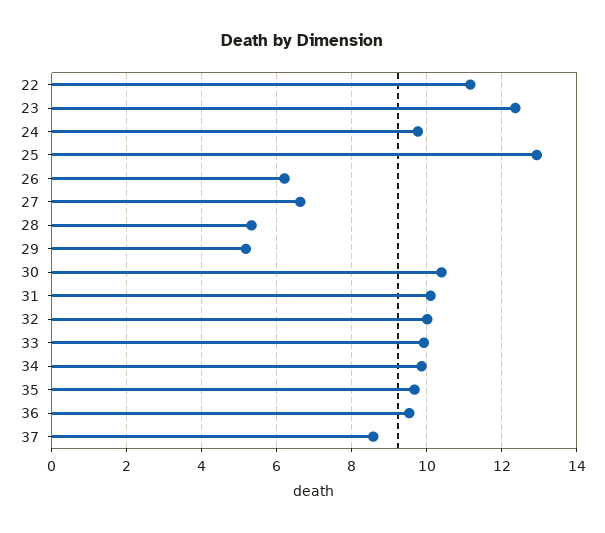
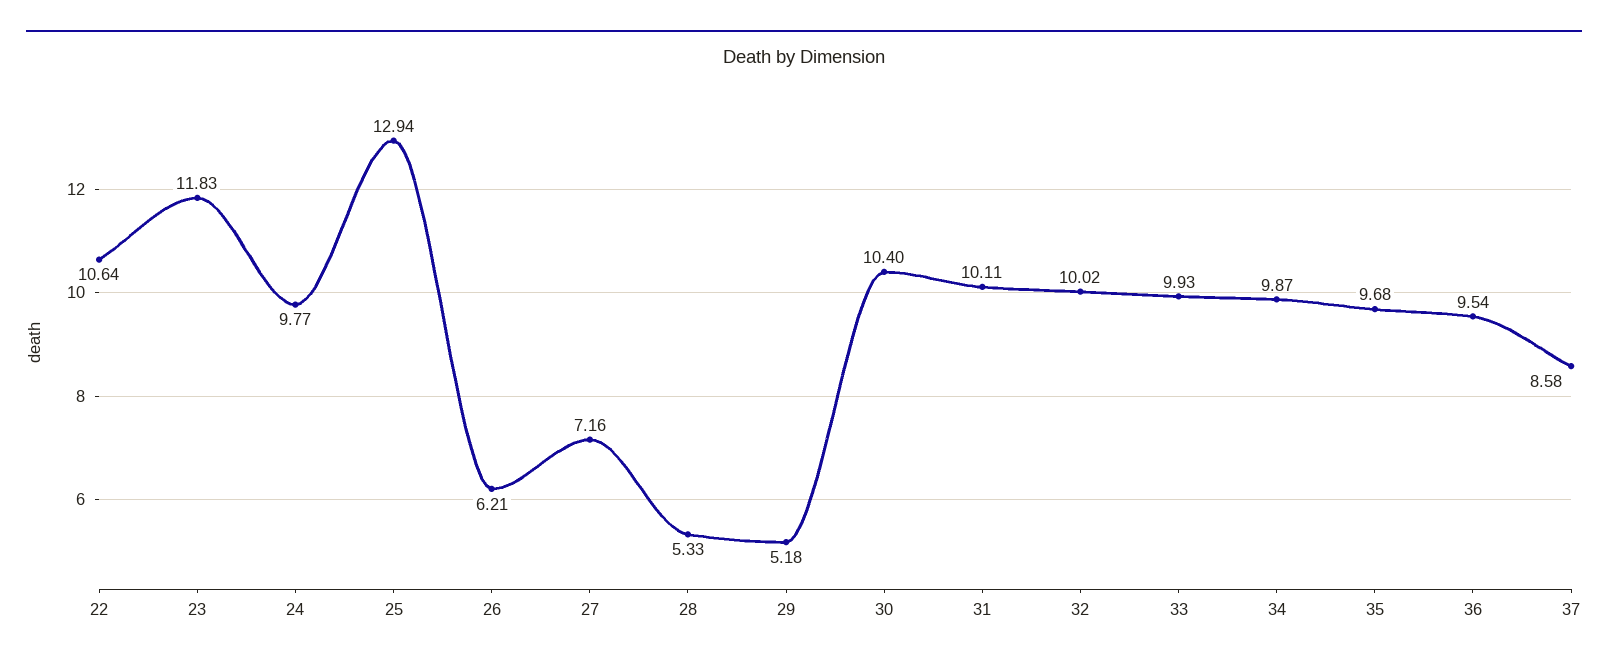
22: 11.2 -> 10.64
23: 12.4 -> 11.83
27: 6.6 -> 7.16

